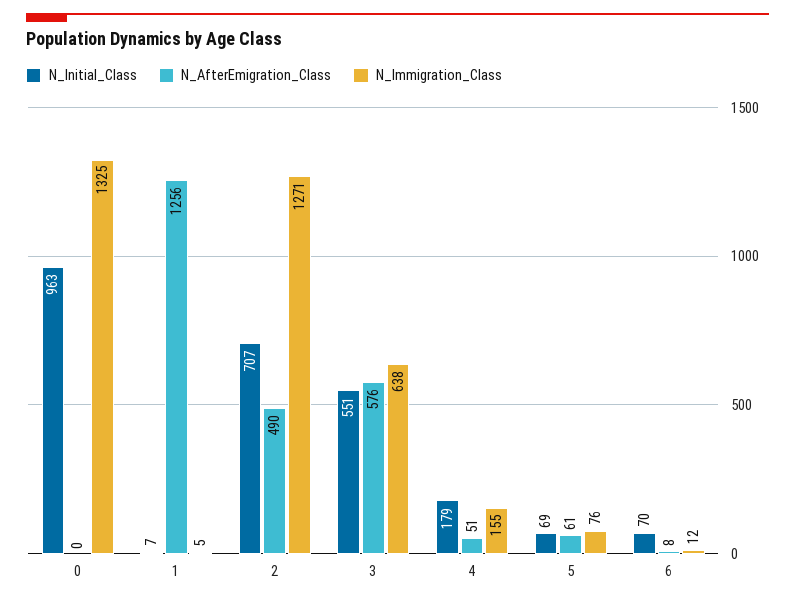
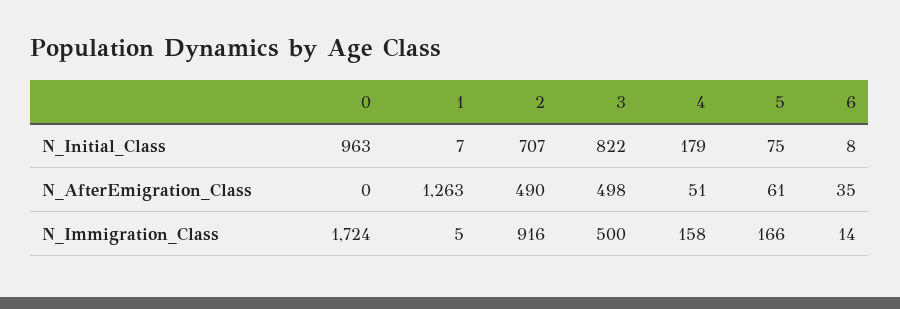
N_Immigration_Class, 0: 1325 -> 1724
N_AfterEmigration_Class, 1: 1256 -> 1263
N_Immigration_Class, 2: 1271 -> 916
N_Initial_Class, 3: 551 -> 822
N_AfterEmigration_Class, 3: 576 -> 498
N_Immigration_Class, 3: 638 -> 500
N_Immigration_Class, 4: 155 -> 158
N_Initial_Class, 5: 69 -> 75
N_Immigration_Class, 5: 76 -> 166
N_Initial_Class, 6: 70 -> 8
N_AfterEmigration_Class, 6: 8 -> 35
N_Immigration_Class, 6: 12 -> 14

